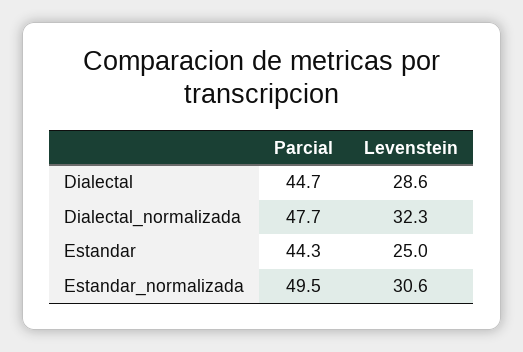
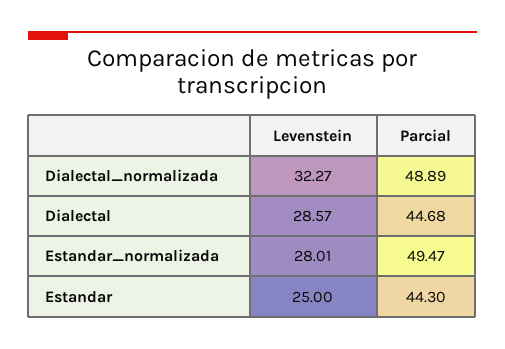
Parcial, Dialectal_normalizada: 47.7 -> 48.89
Levenstein, Estandar_normalizada: 30.6 -> 28.01

